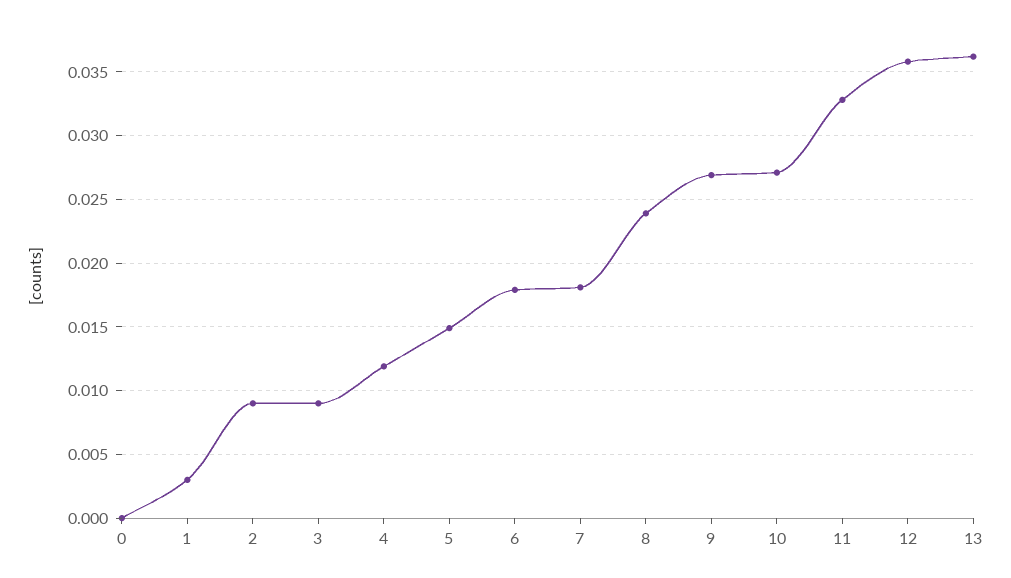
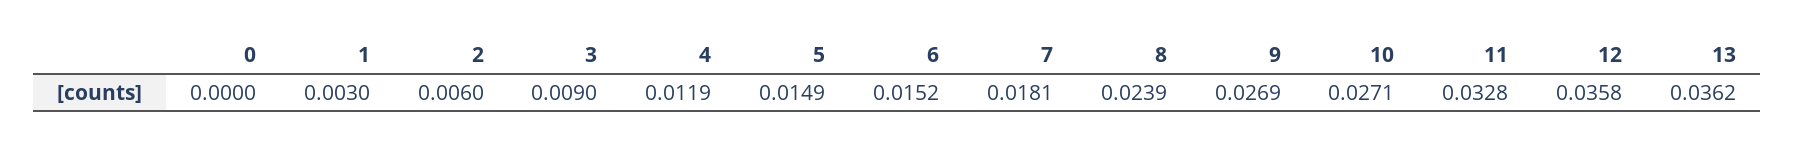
2: 0.009 -> 0.006
6: 0.018 -> 0.0152

